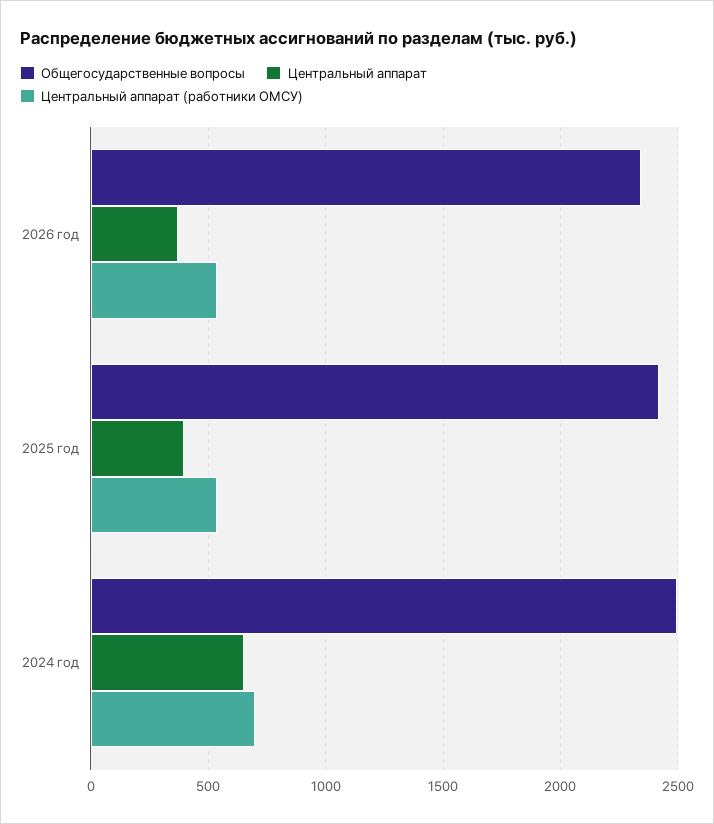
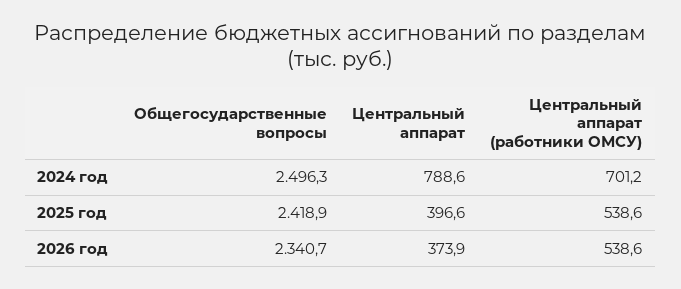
Центральный аппарат, 2024 год: 650 -> 788.6

